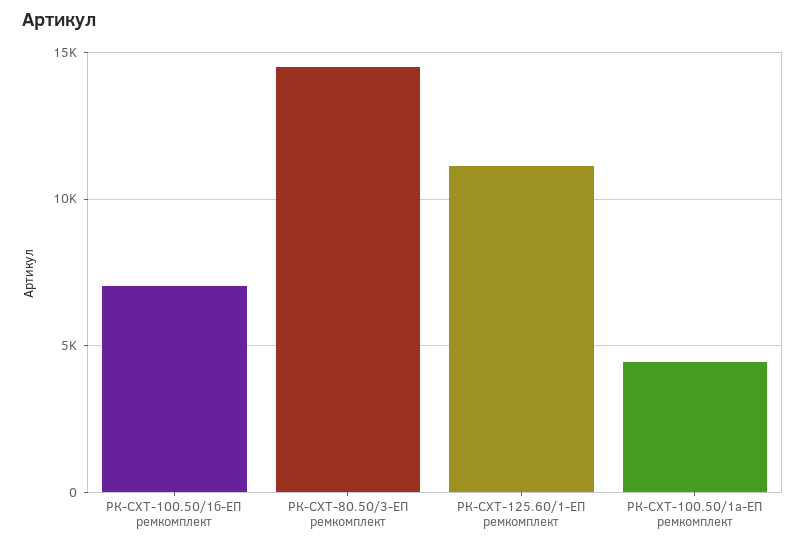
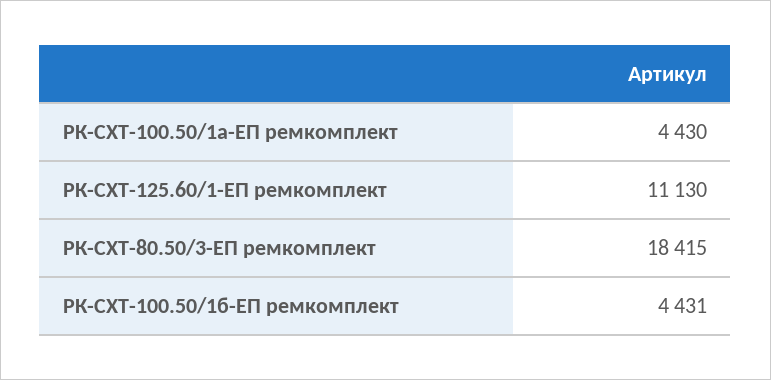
РК-СХТ-100.50/1б-ЕП ремкомплект: 7000 -> 4431
РК-СХТ-80.50/3-ЕП ремкомплект: 14500 -> 18415

